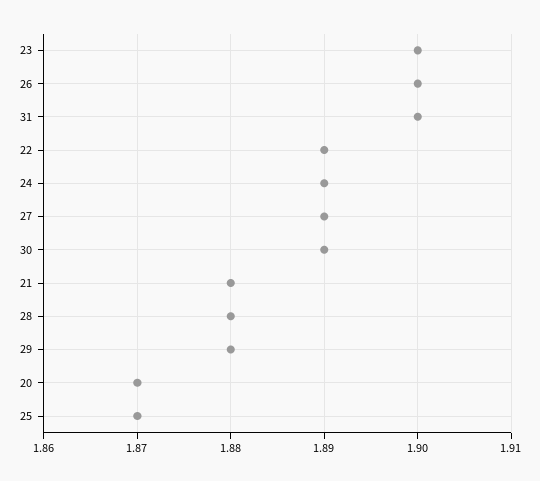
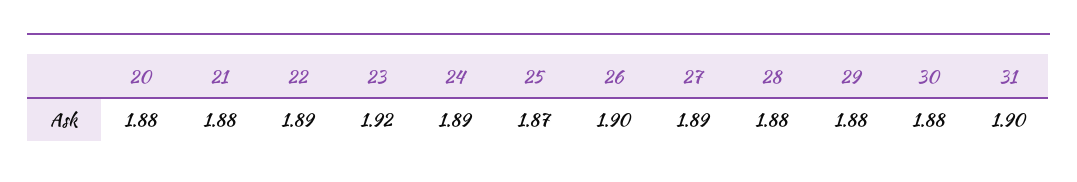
23: 1.9 -> 1.92
30: 1.89 -> 1.88
20: 1.87 -> 1.88

